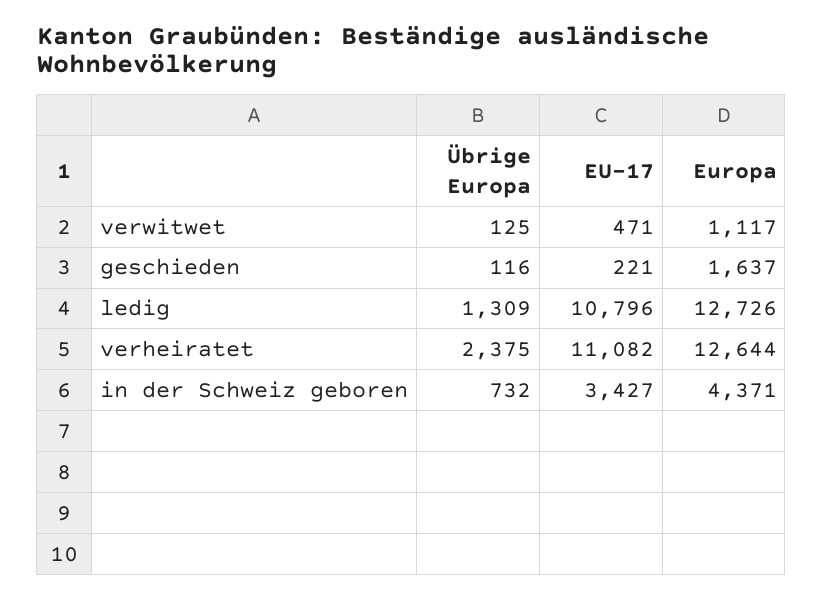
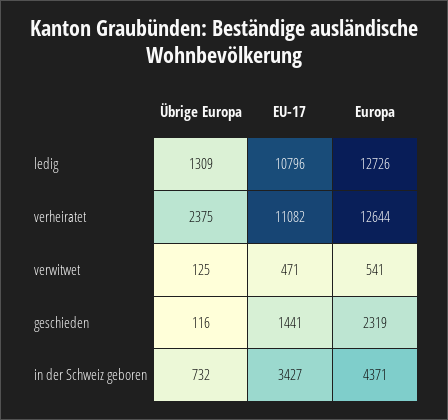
Europa, verwitwet: 1117 -> 541
EU-17, geschieden: 221 -> 1441
Europa, geschieden: 1637 -> 2319

